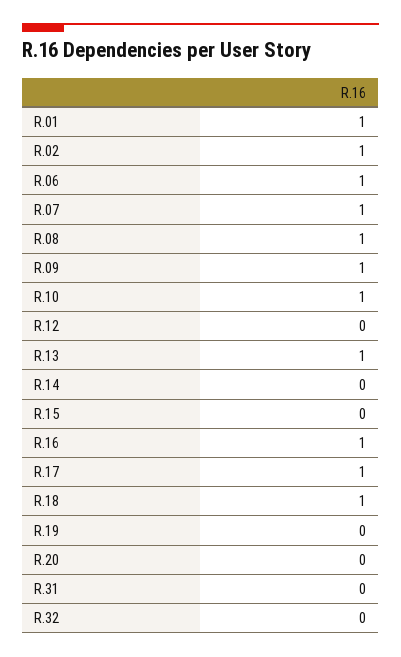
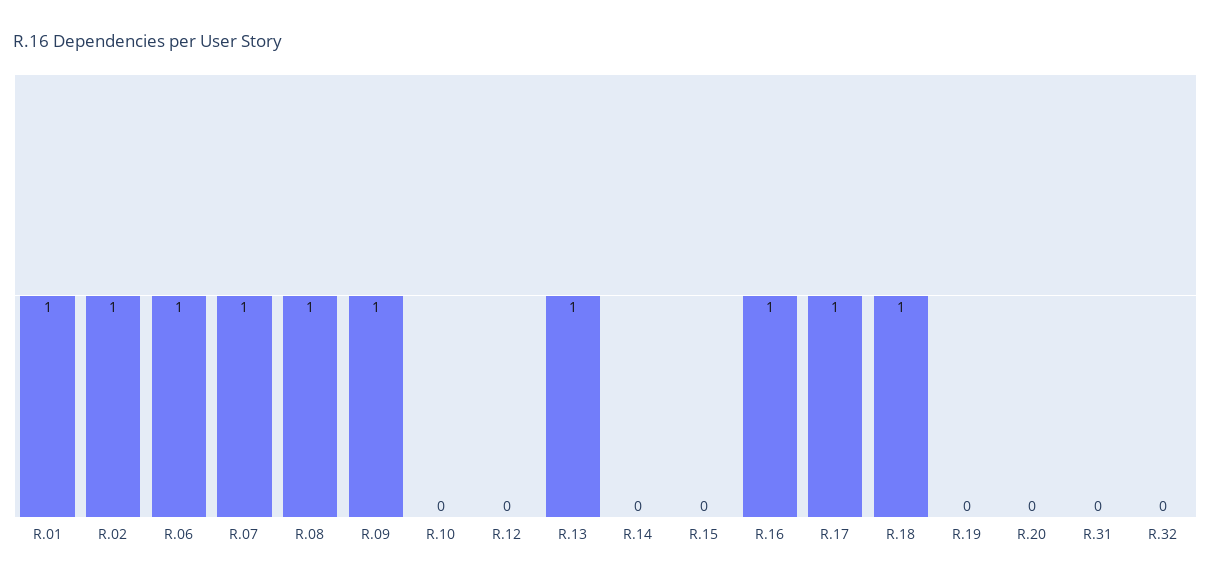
R.10: 1 -> 0

